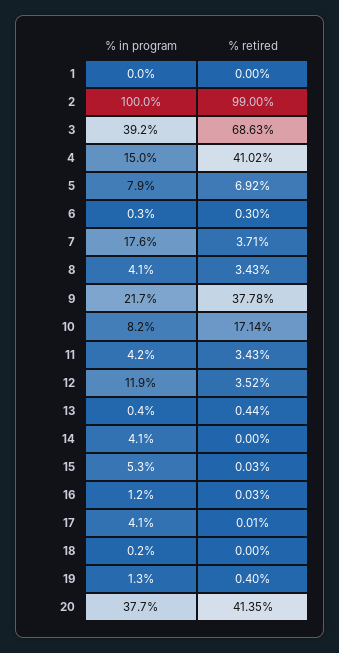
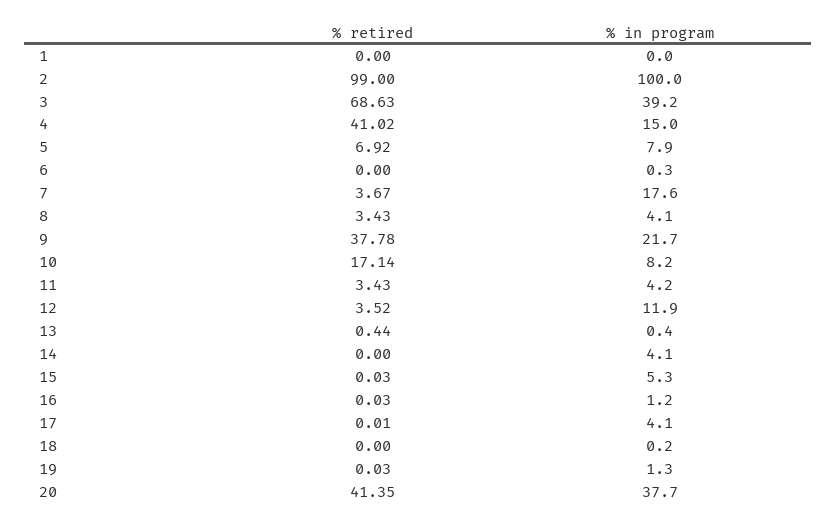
% retired, 6: 0.3 -> 0
% retired, 7: 3.71 -> 3.67
% retired, 19: 0.4 -> 0.03

